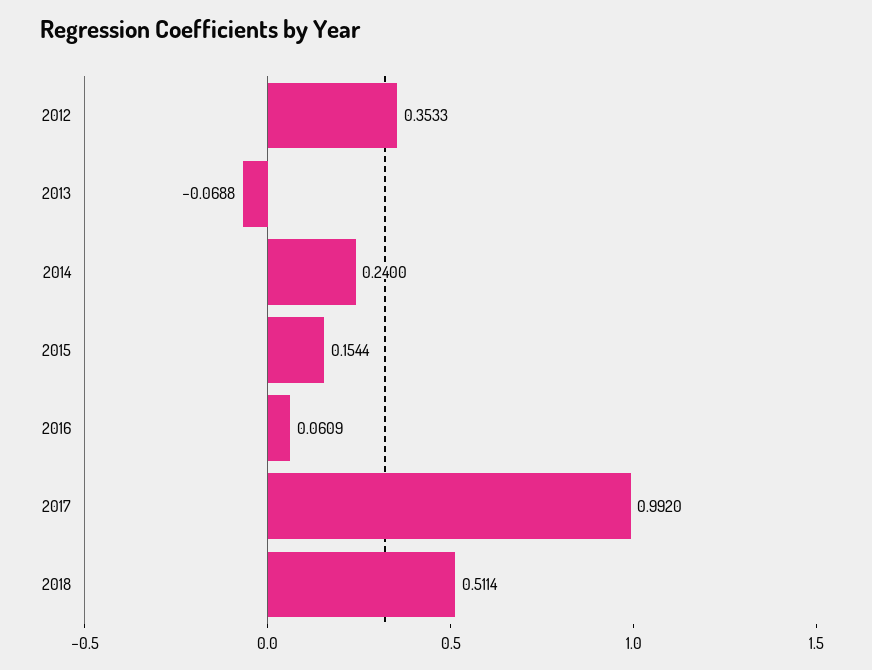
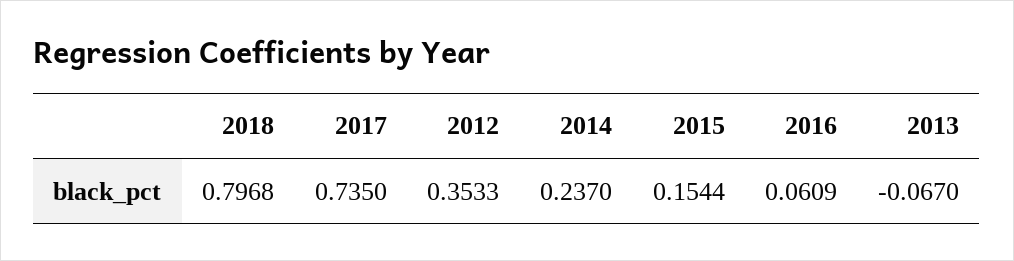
2013: -0.0688 -> -0.067
2014: 0.24 -> 0.237
2017: 0.992 -> 0.735
2018: 0.5114 -> 0.7968

